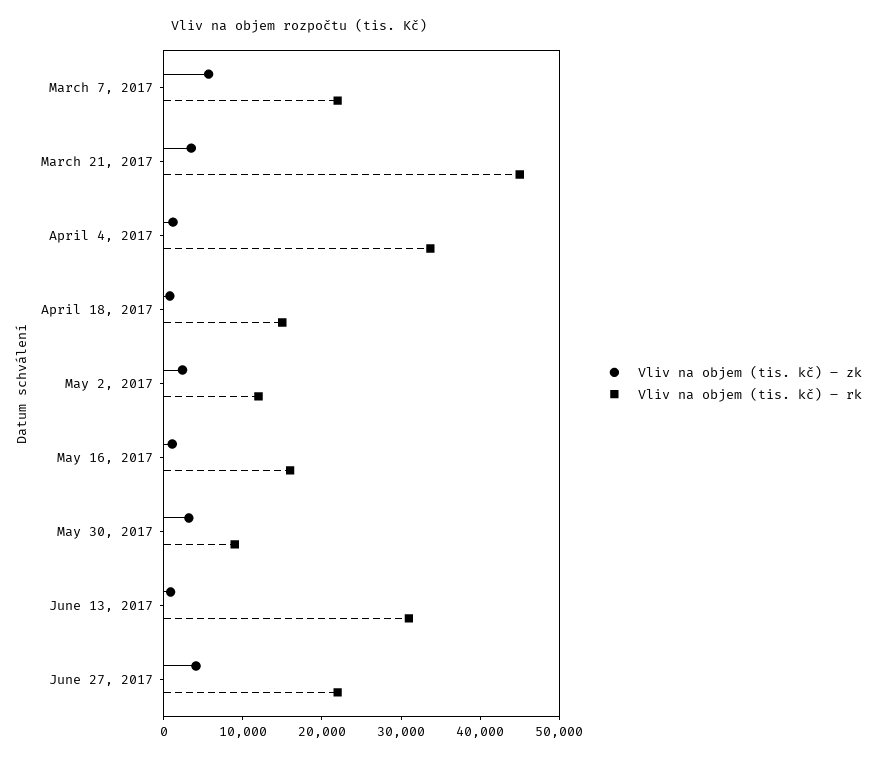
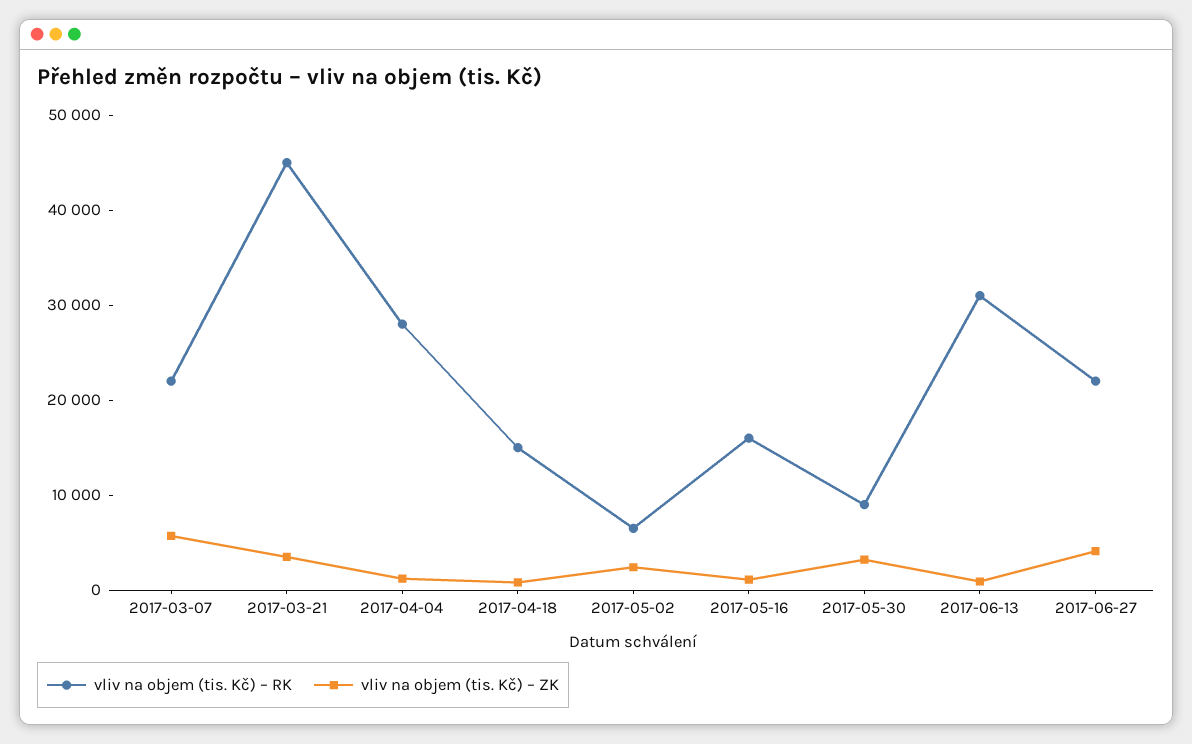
Vliv na objem (tis. kč) – rk, April 4, 2017: 34000 -> 28000
Vliv na objem (tis. kč) – rk, May 2, 2017: 12000 -> 6000

